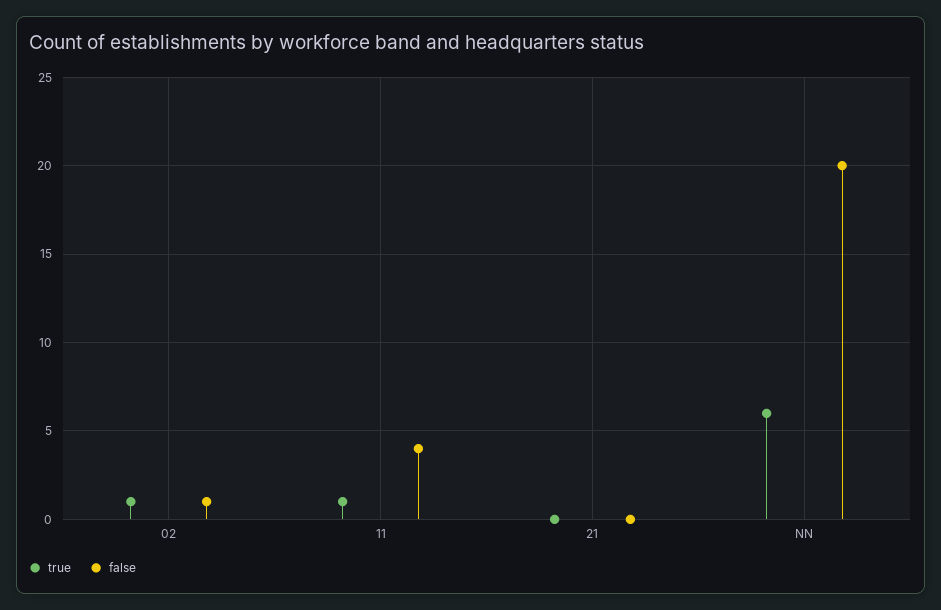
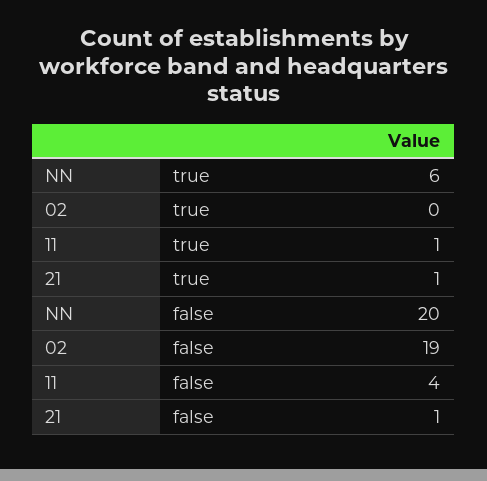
true, 02: 1 -> 0
false, 02: 1 -> 19
true, 21: 0 -> 1
false, 21: 0 -> 1

